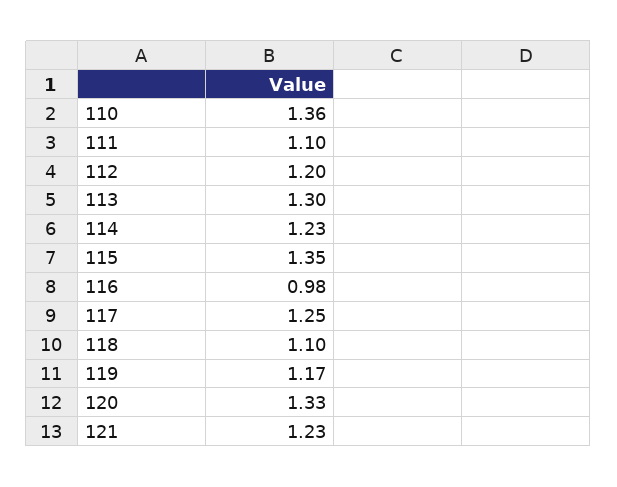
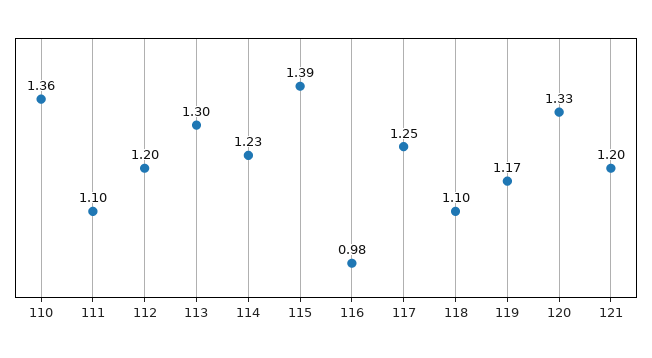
115: 1.35 -> 1.39
121: 1.23 -> 1.2

